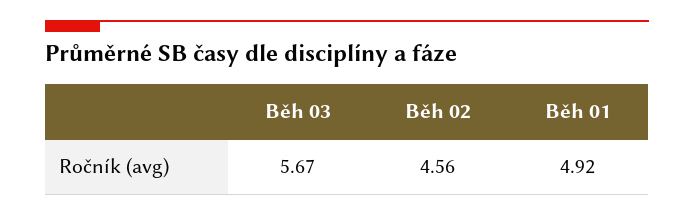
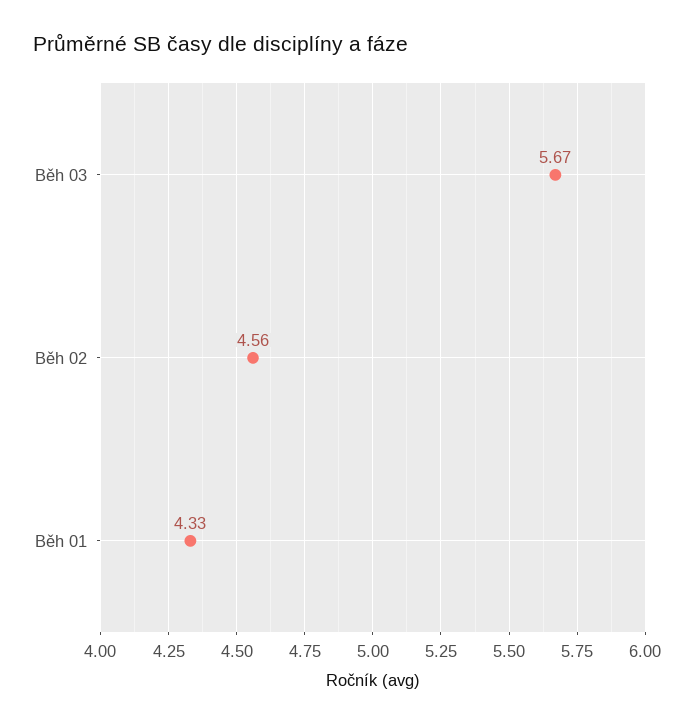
Běh 01: 4.92 -> 4.33

